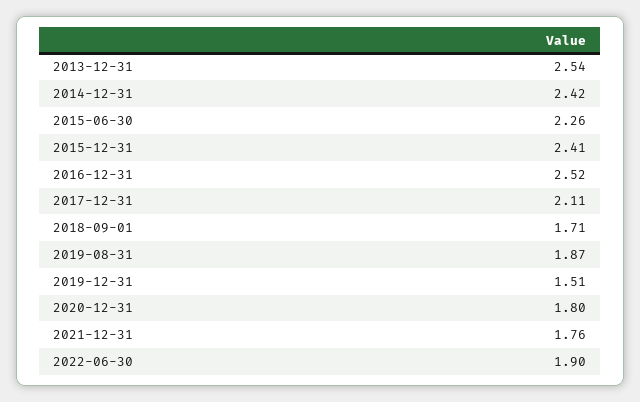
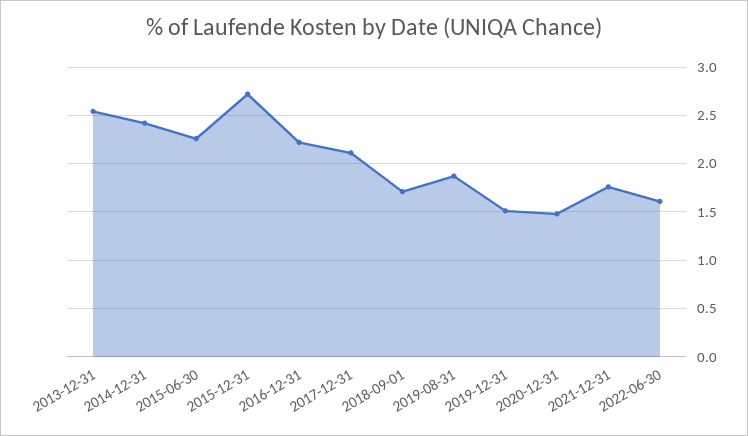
2015-12-31: 2.41 -> 2.7
2016-12-31: 2.52 -> 2.2
2020-12-31: 1.8 -> 1.5
2022-06-30: 1.9 -> 1.6

